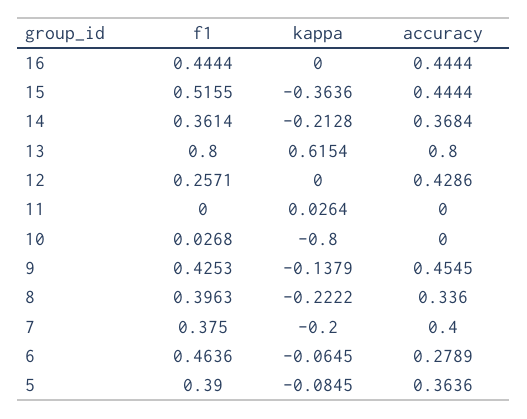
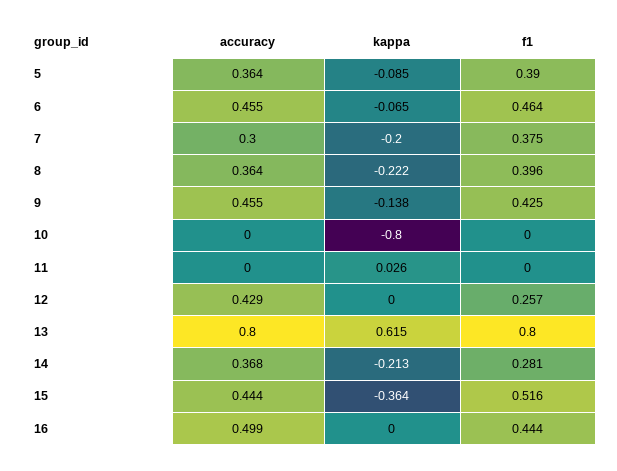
accuracy, 16: 0.4444 -> 0.499
f1, 14: 0.3614 -> 0.281
f1, 10: 0.0268 -> 0
accuracy, 8: 0.336 -> 0.364
accuracy, 7: 0.4 -> 0.3
accuracy, 6: 0.2789 -> 0.455

